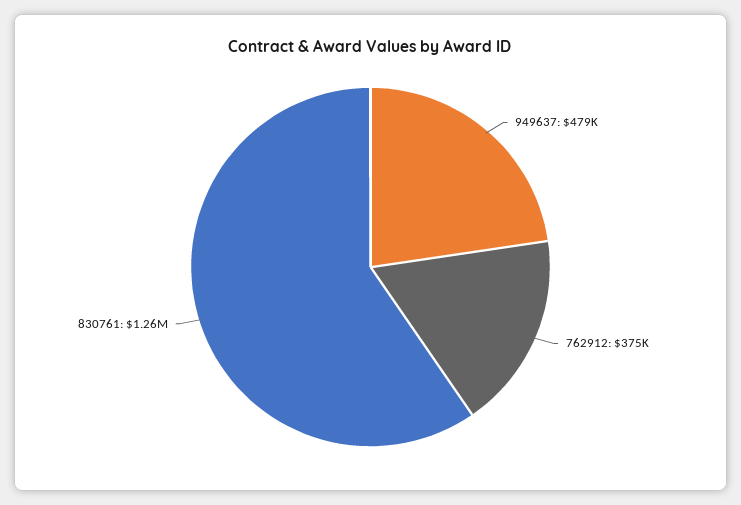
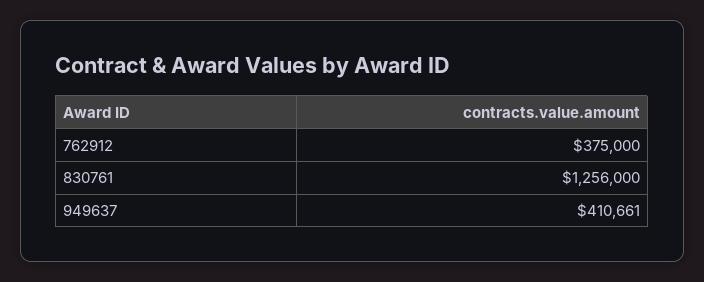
949637: 479000 -> 410661

